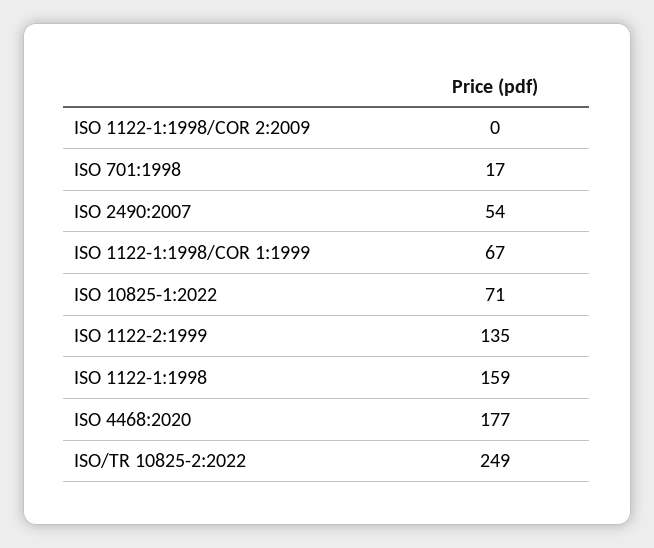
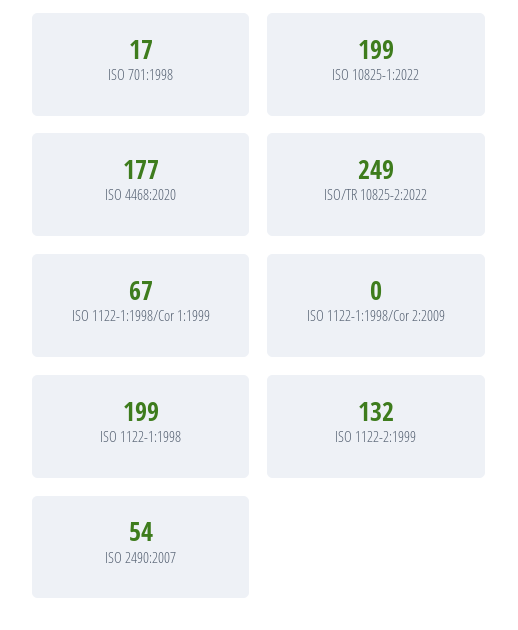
ISO 10825-1:2022: 71 -> 199
ISO 1122-2:1999: 135 -> 132
ISO 1122-1:1998: 159 -> 199

